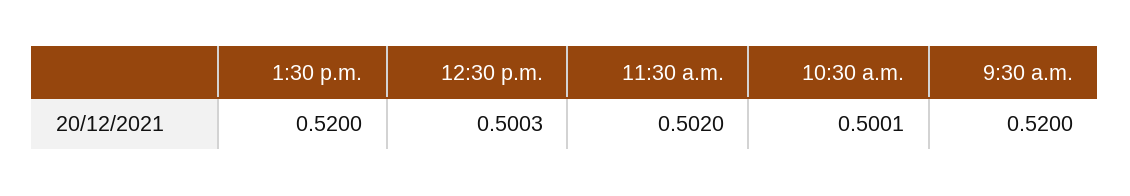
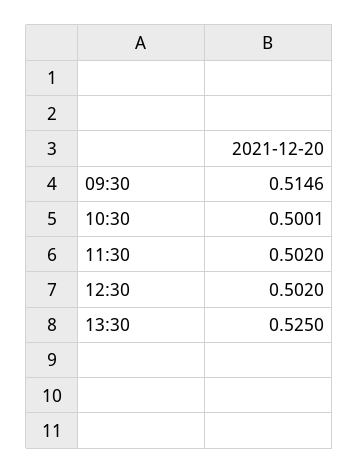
1:30 p.m.: 0.52 -> 0.525
12:30 p.m.: 0.5003 -> 0.502
9:30 a.m.: 0.52 -> 0.5146

